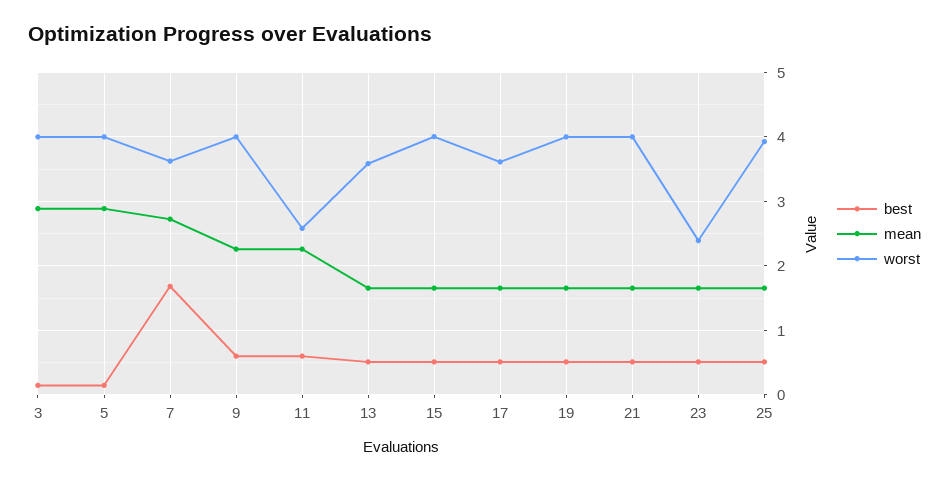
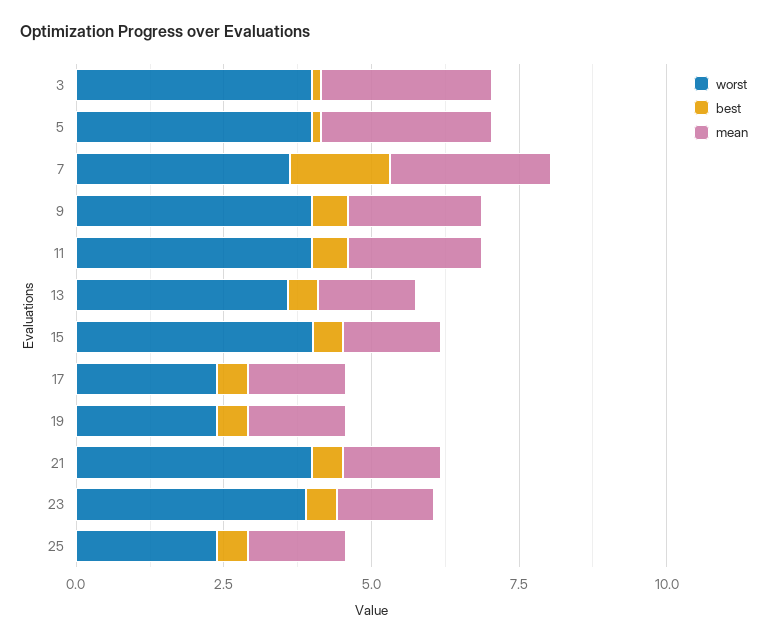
worst, 11: 2.6 -> 4
worst, 17: 3.6 -> 2.5
worst, 19: 4 -> 2.5
worst, 23: 2.4 -> 4
worst, 25: 3.9 -> 2.5

